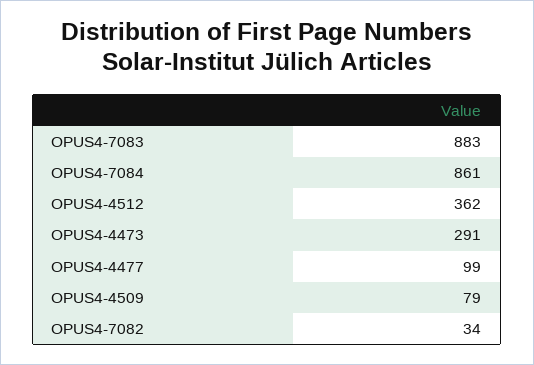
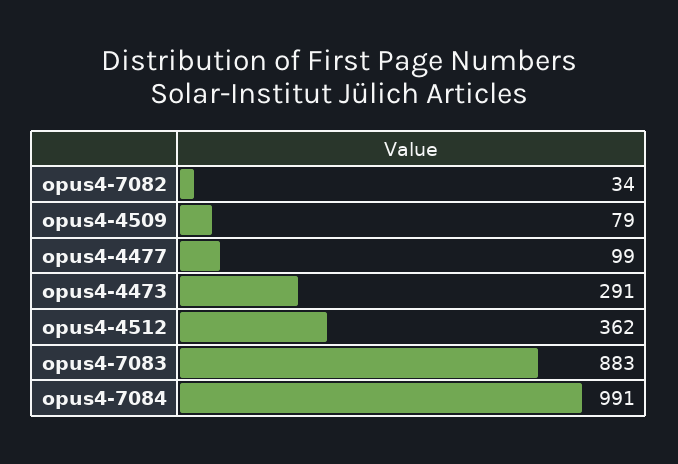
OPUS4-7084: 861 -> 991

